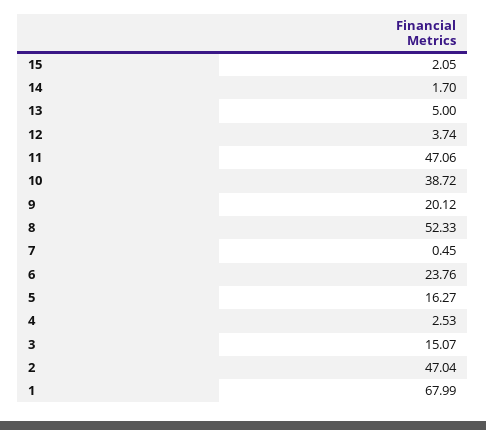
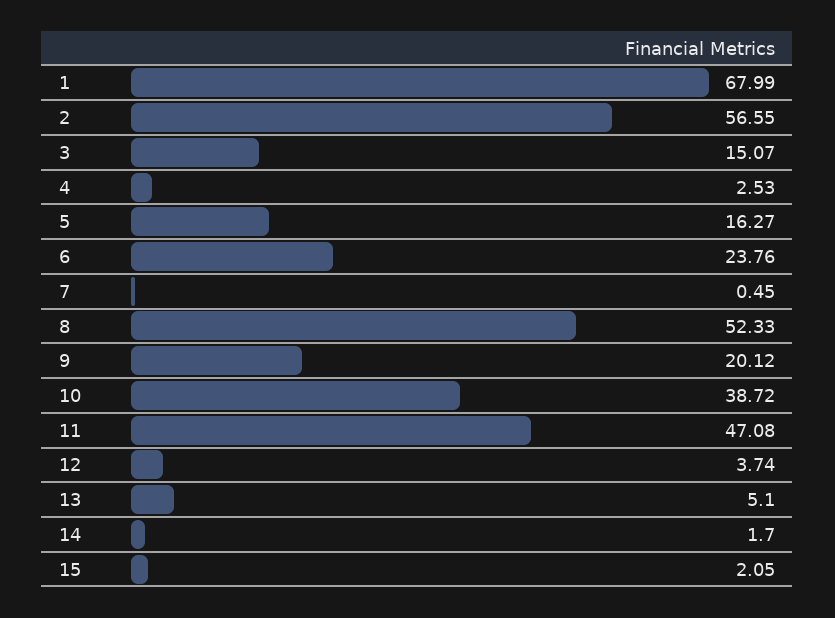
13: 5 -> 5.1
11: 47.06 -> 47.08
2: 47.04 -> 56.55

